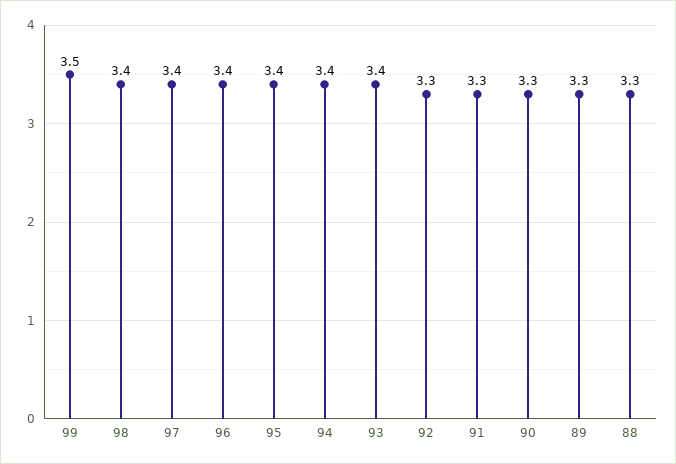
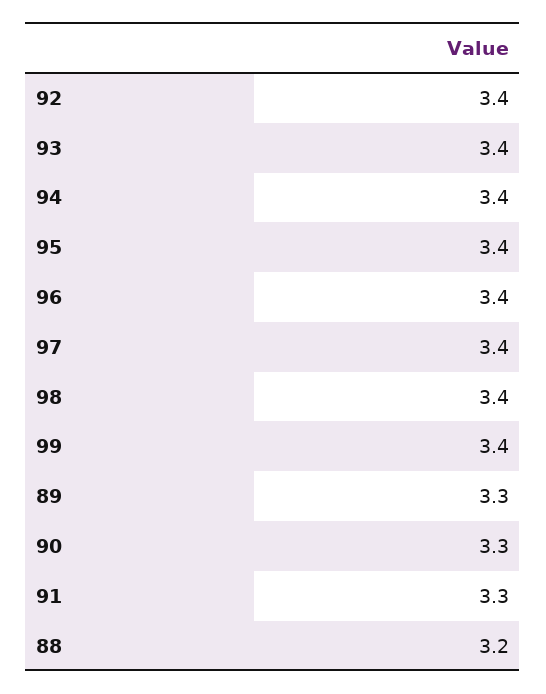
99: 3.5 -> 3.4
92: 3.3 -> 3.4
88: 3.3 -> 3.2

